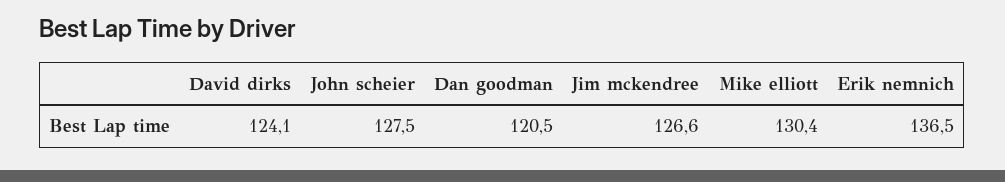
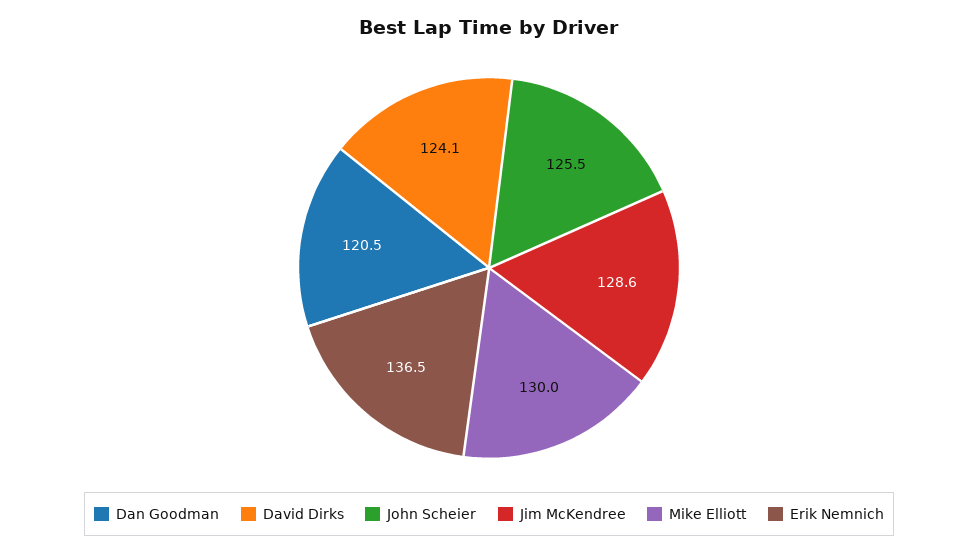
John scheier: 127.5 -> 125.5
Jim mckendree: 126.6 -> 128.6
Mike elliott: 130.4 -> 130

